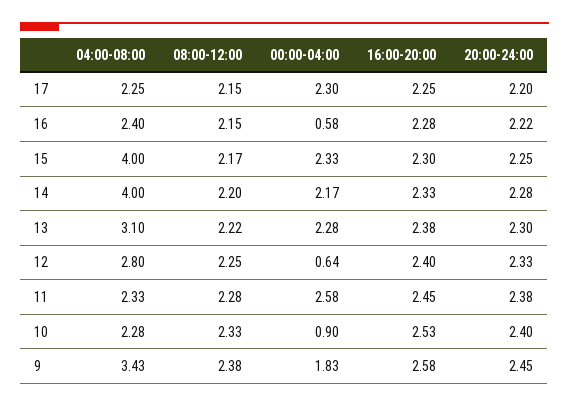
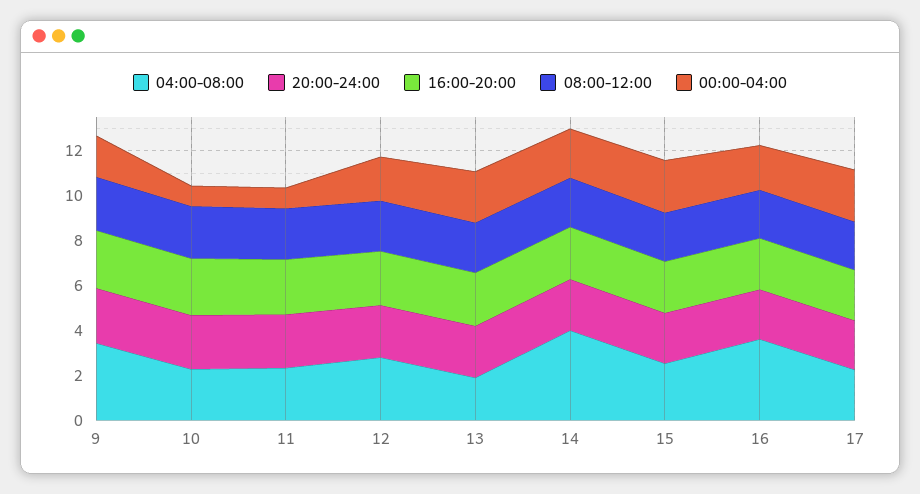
04:00-08:00, 16: 2.4 -> 3.5
00:00-04:00, 16: 0.58 -> 2
04:00-08:00, 15: 4 -> 2.5
04:00-08:00, 13: 3.1 -> 2
00:00-04:00, 12: 0.64 -> 2
00:00-04:00, 11: 2.58 -> 1

